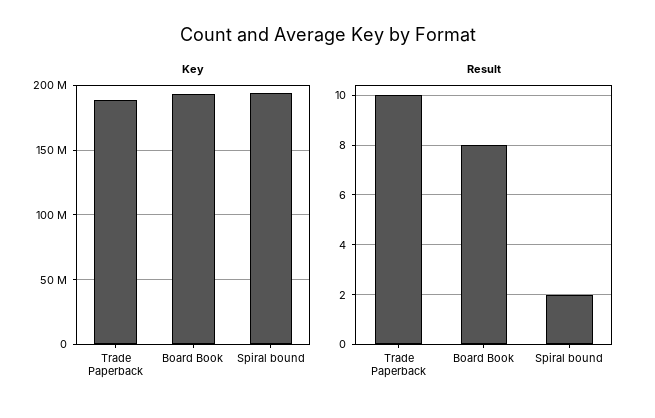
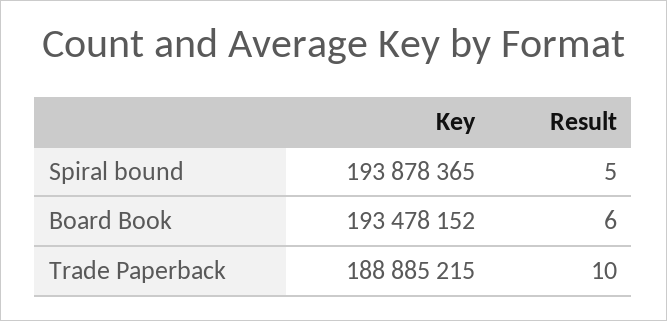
Result, Board Book: 8 -> 6
Result, Spiral bound: 2 -> 5

